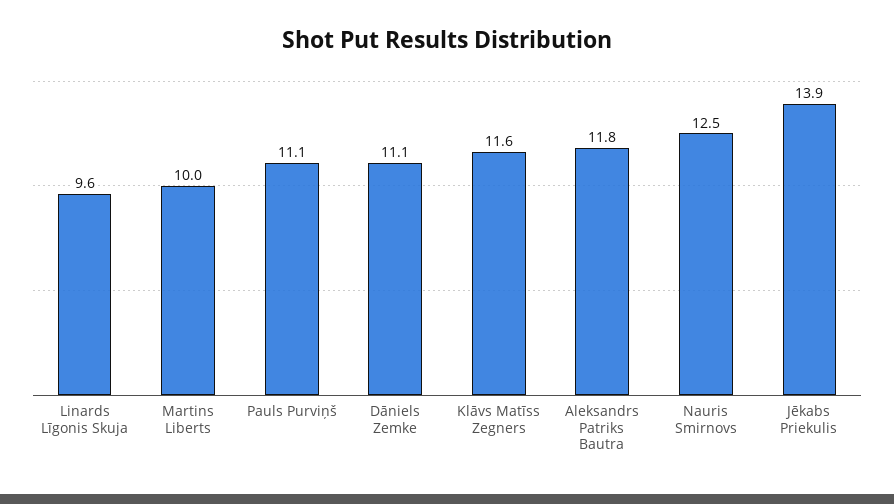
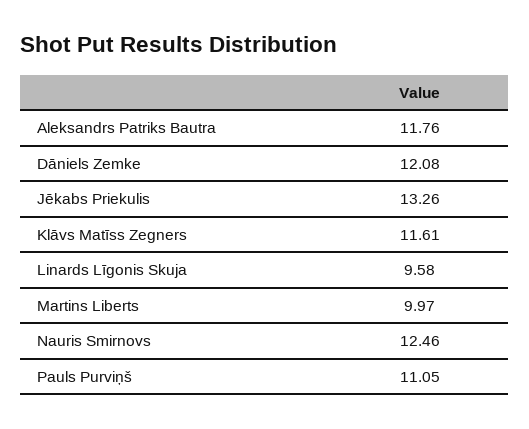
Dāniels Zemke: 11.1 -> 12.08
Jēkabs Priekulis: 13.9 -> 13.26

